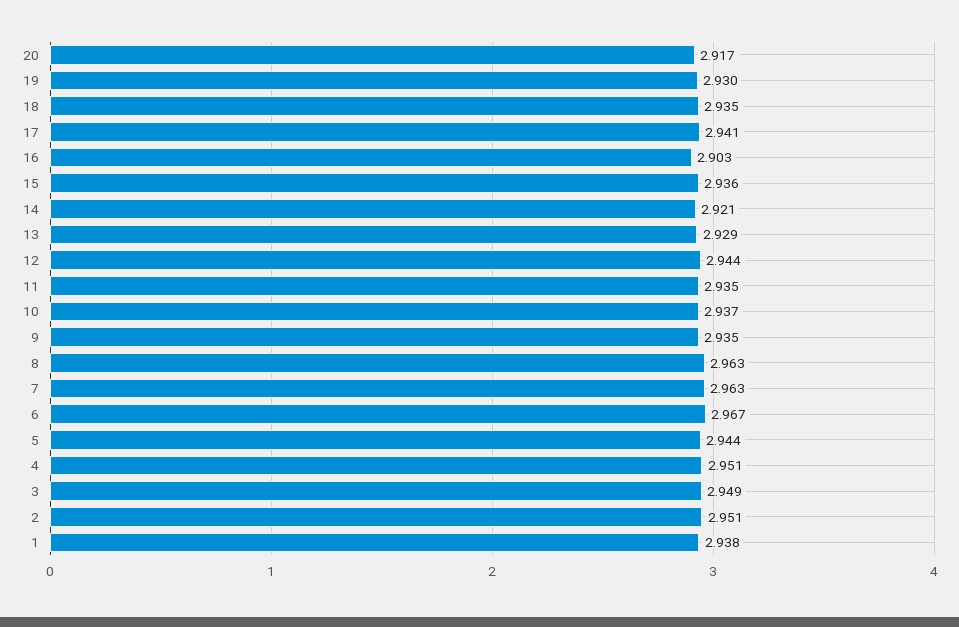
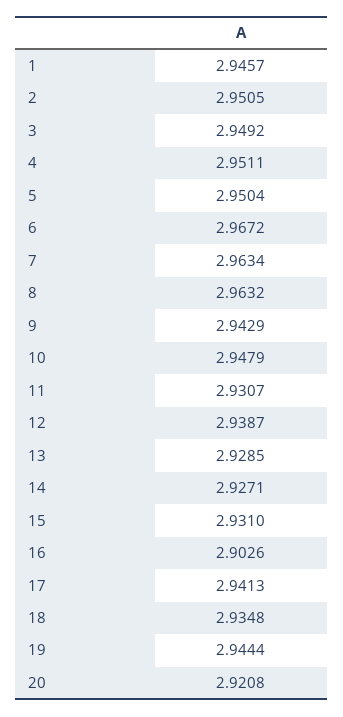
20: 2.917 -> 2.9208
19: 2.93 -> 2.9444
15: 2.936 -> 2.931
14: 2.921 -> 2.9271
12: 2.944 -> 2.9387
11: 2.935 -> 2.9307
10: 2.937 -> 2.9479
9: 2.935 -> 2.9429
5: 2.944 -> 2.9504
1: 2.938 -> 2.9457

